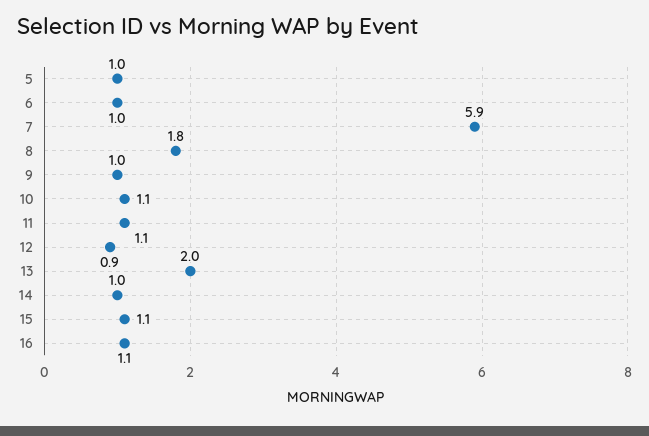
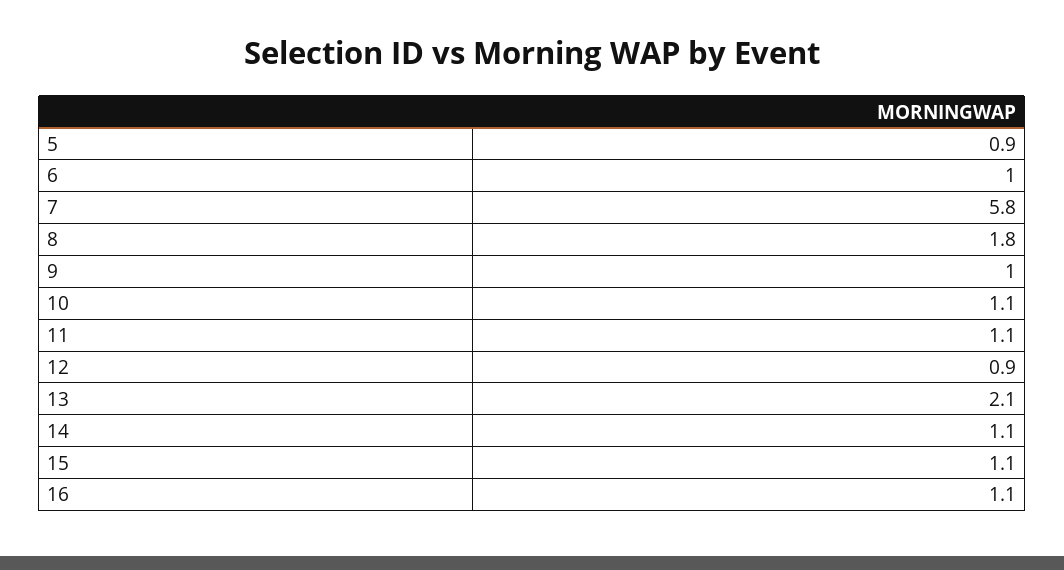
5: 1 -> 0.9
7: 5.9 -> 5.8
13: 2 -> 2.1
14: 1 -> 1.1

